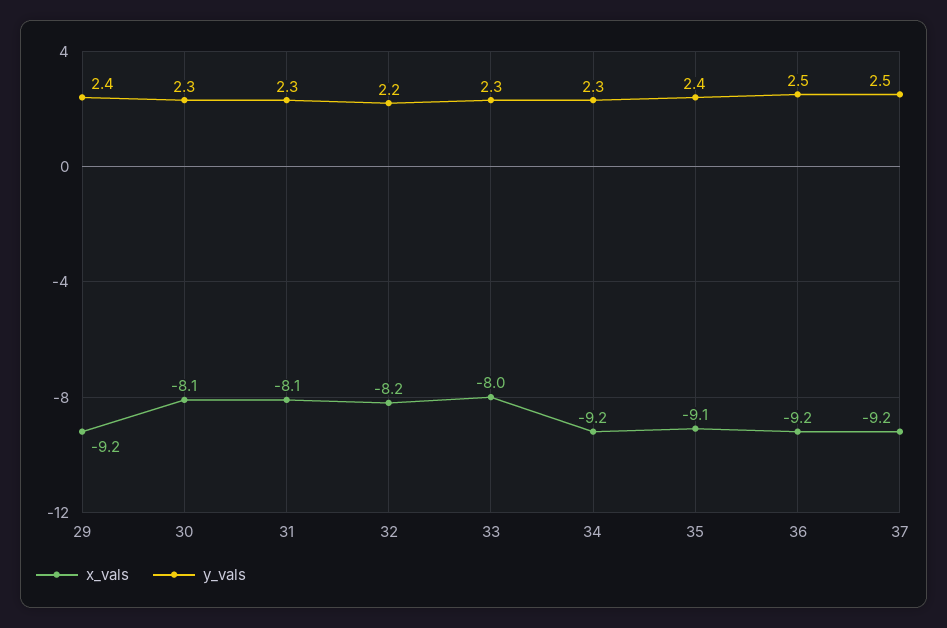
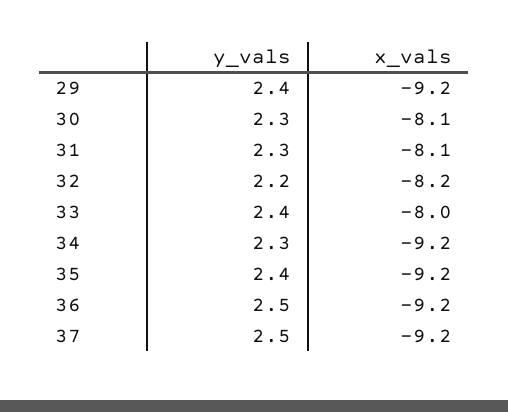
y_vals, 33: 2.3 -> 2.4
x_vals, 35: -9.1 -> -9.2

